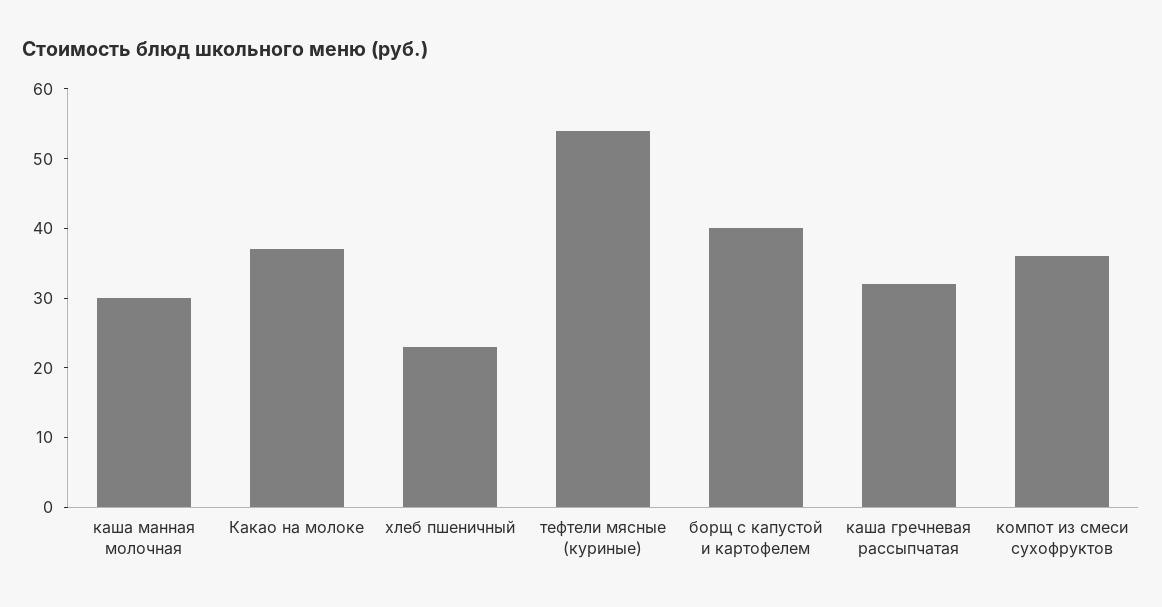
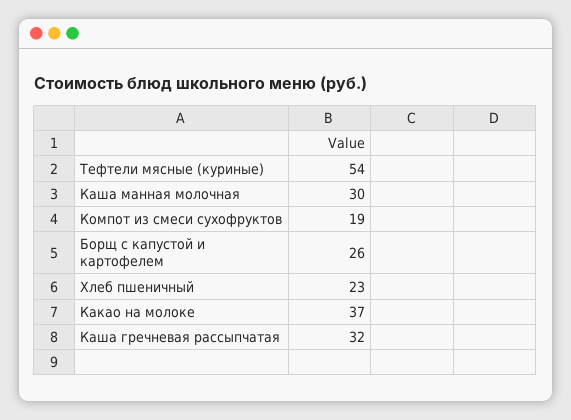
борщ с капустой и картофелем: 40 -> 26
компот из смеси сухофруктов: 35 -> 19

